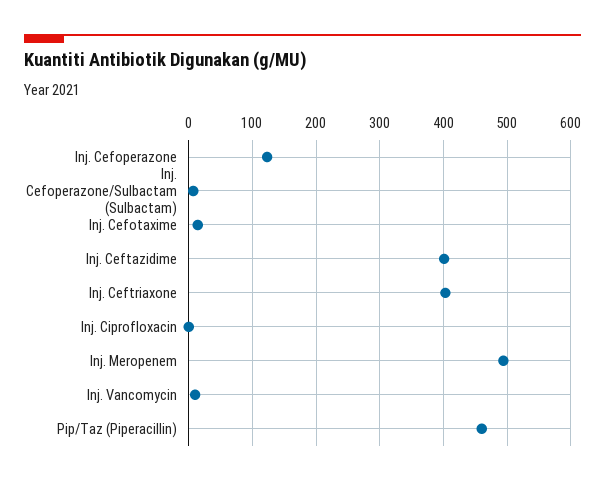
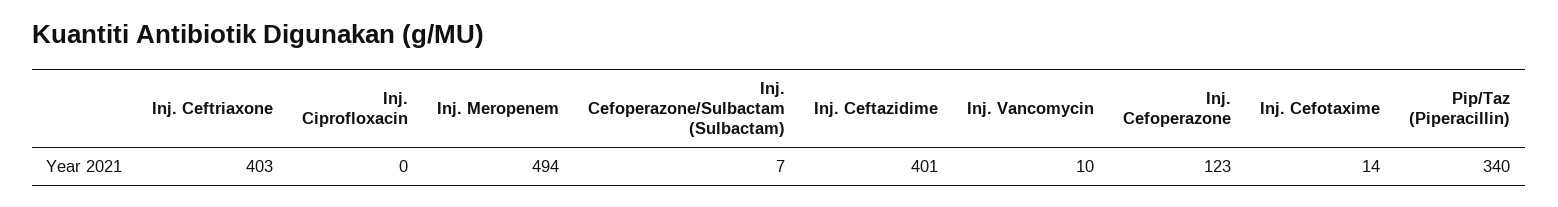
Pip/Taz (Piperacillin): 460 -> 340

